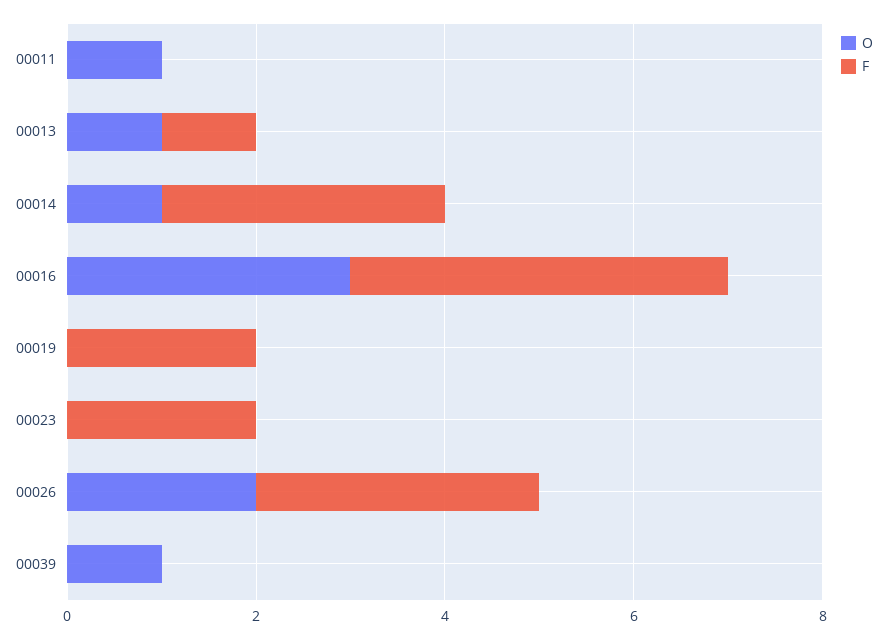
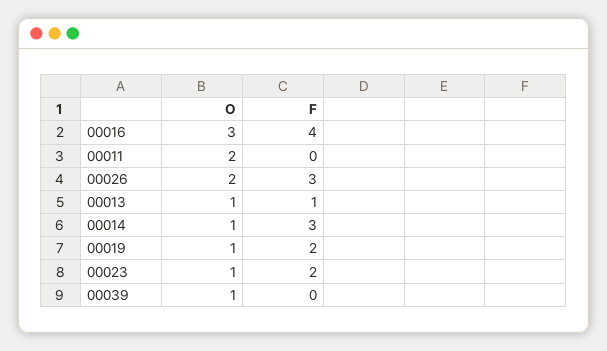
O, 00011: 1 -> 2
O, 00019: 0 -> 1
O, 00023: 0 -> 1

